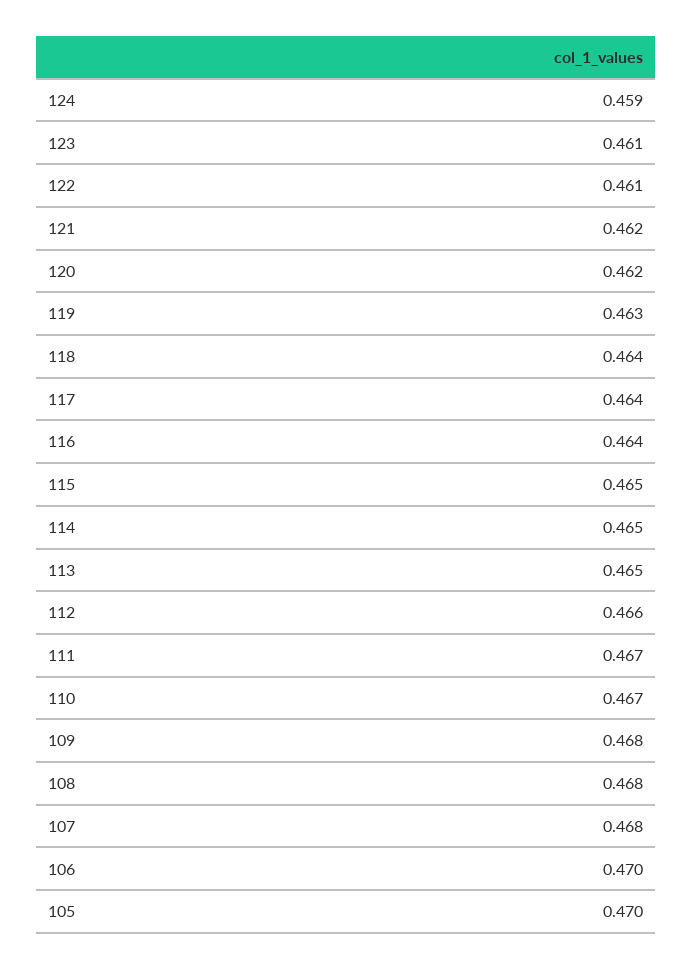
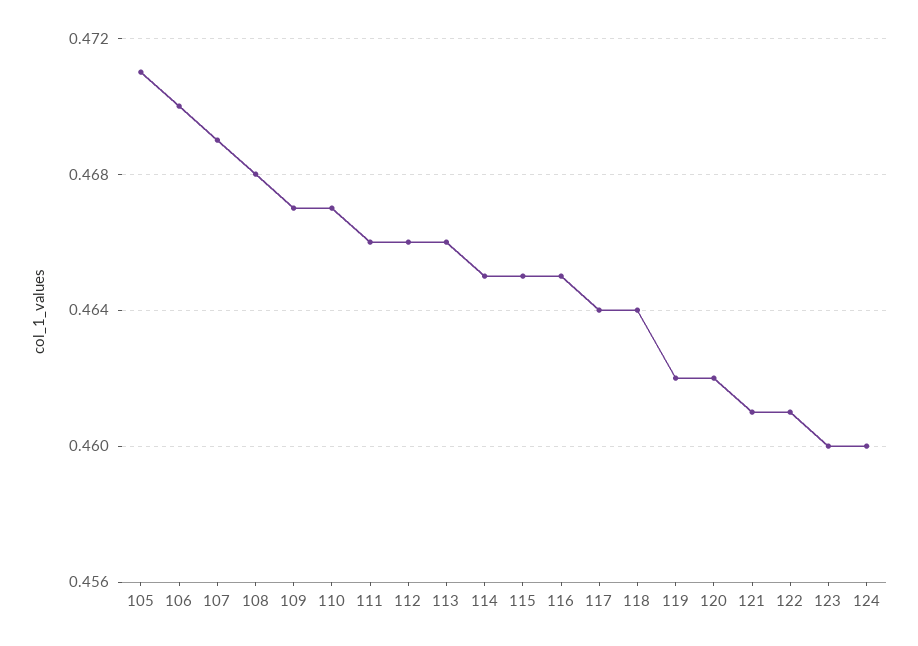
124: 0.459 -> 0.46
123: 0.461 -> 0.46
121: 0.462 -> 0.461
119: 0.463 -> 0.462
116: 0.464 -> 0.465
113: 0.465 -> 0.466
111: 0.467 -> 0.466
109: 0.468 -> 0.467
107: 0.468 -> 0.469
105: 0.47 -> 0.471

